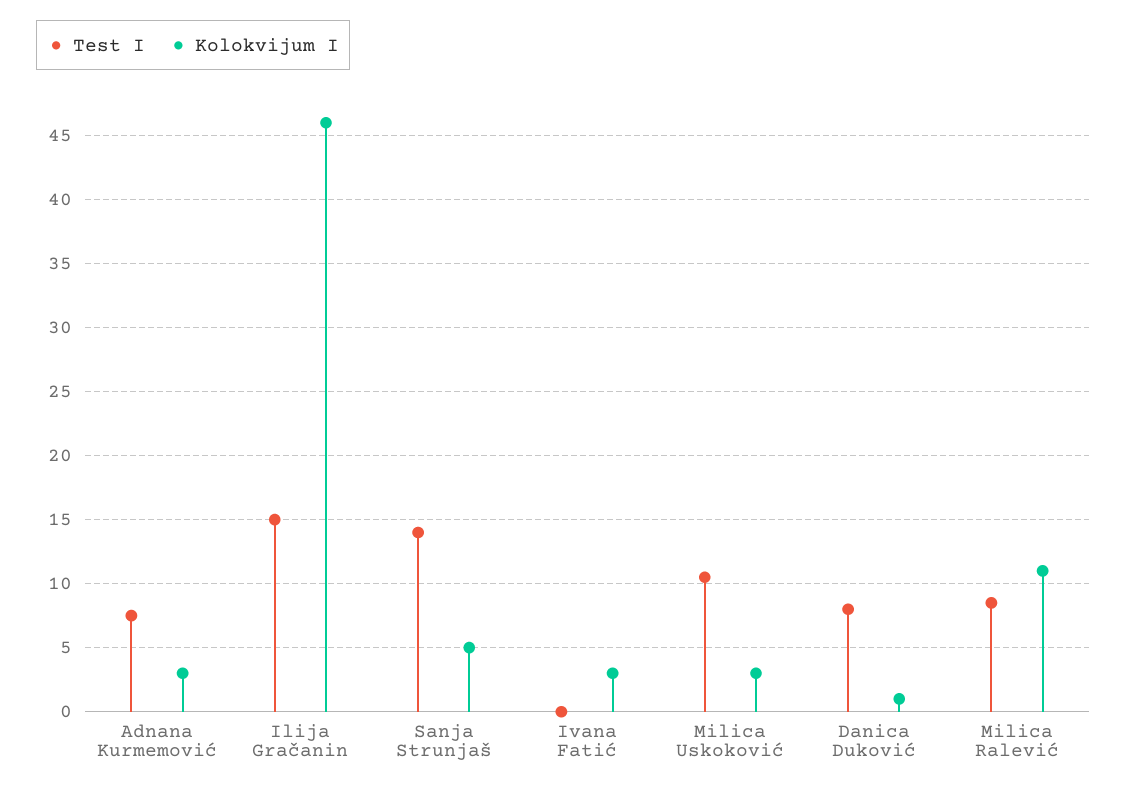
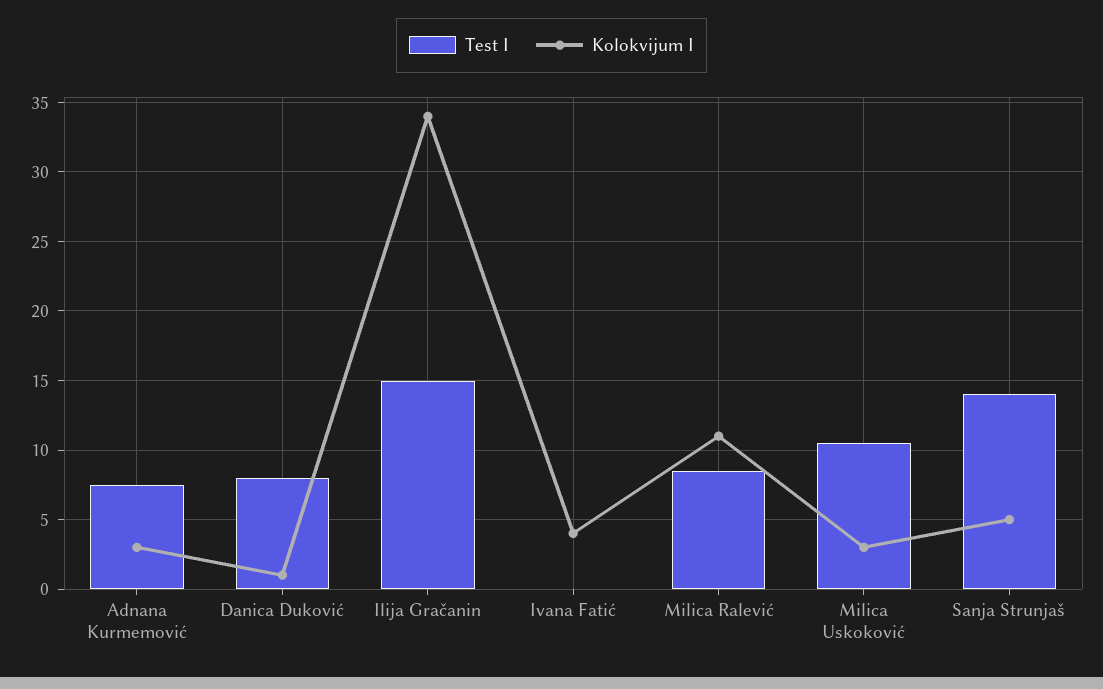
Kolokvijum I, Ilija Gračanin: 46 -> 34
Kolokvijum I, Ivana Fatić: 3 -> 4

